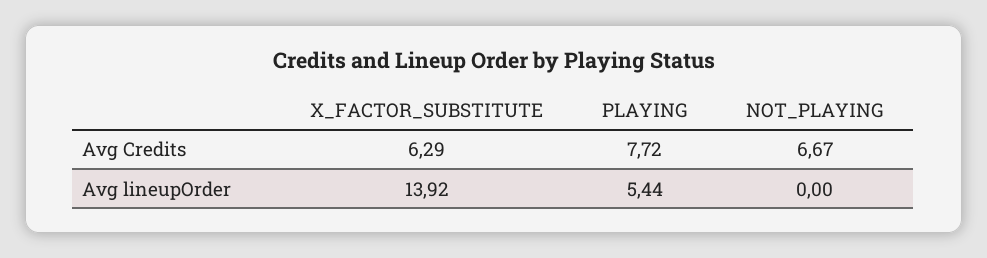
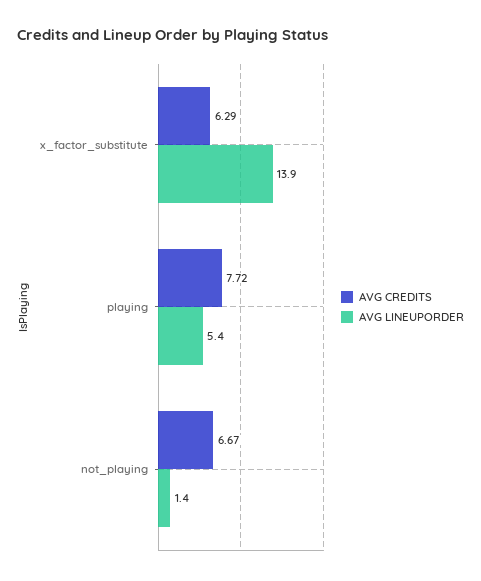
Avg lineupOrder, NOT_PLAYING: 0 -> 1.4

